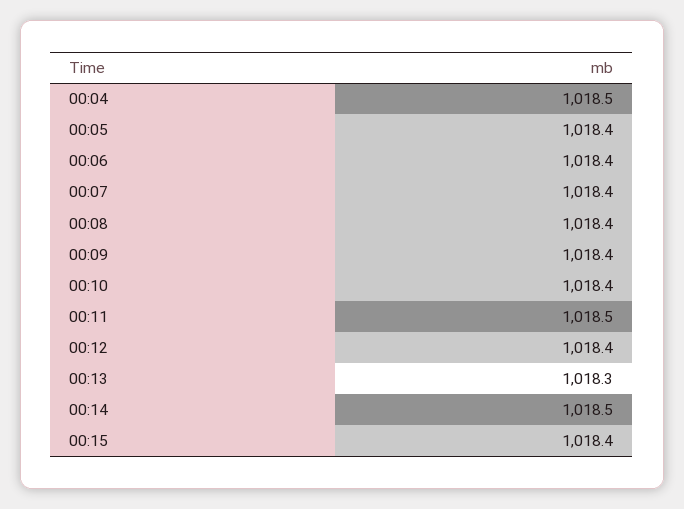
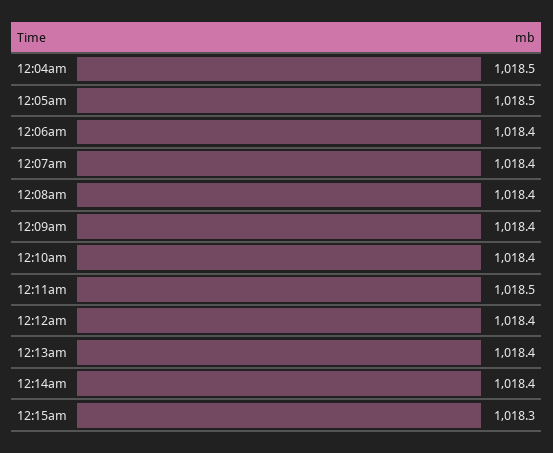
00:05: 1018.4 -> 1018.5
00:13: 1018.3 -> 1018.4
00:14: 1018.5 -> 1018.4
00:15: 1018.4 -> 1018.3

